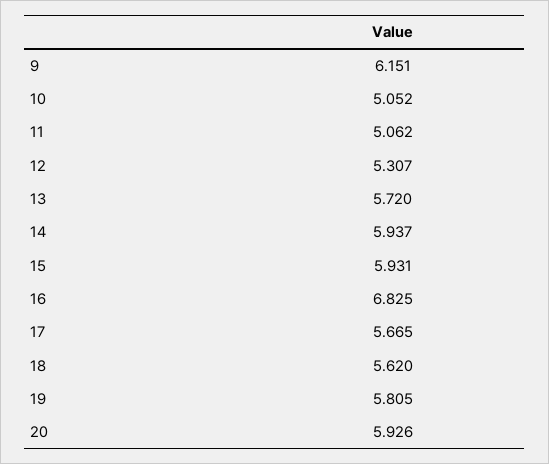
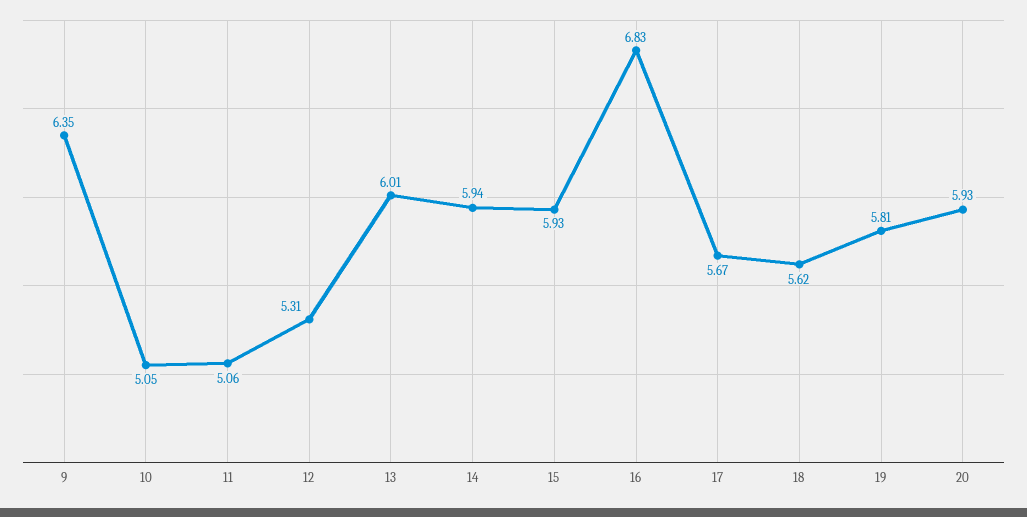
9: 6.151 -> 6.35
13: 5.72 -> 6.01

